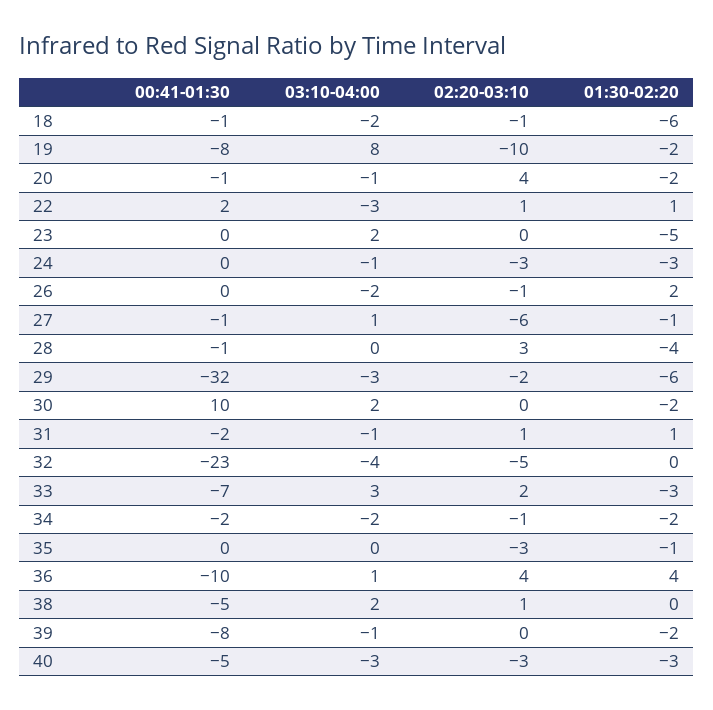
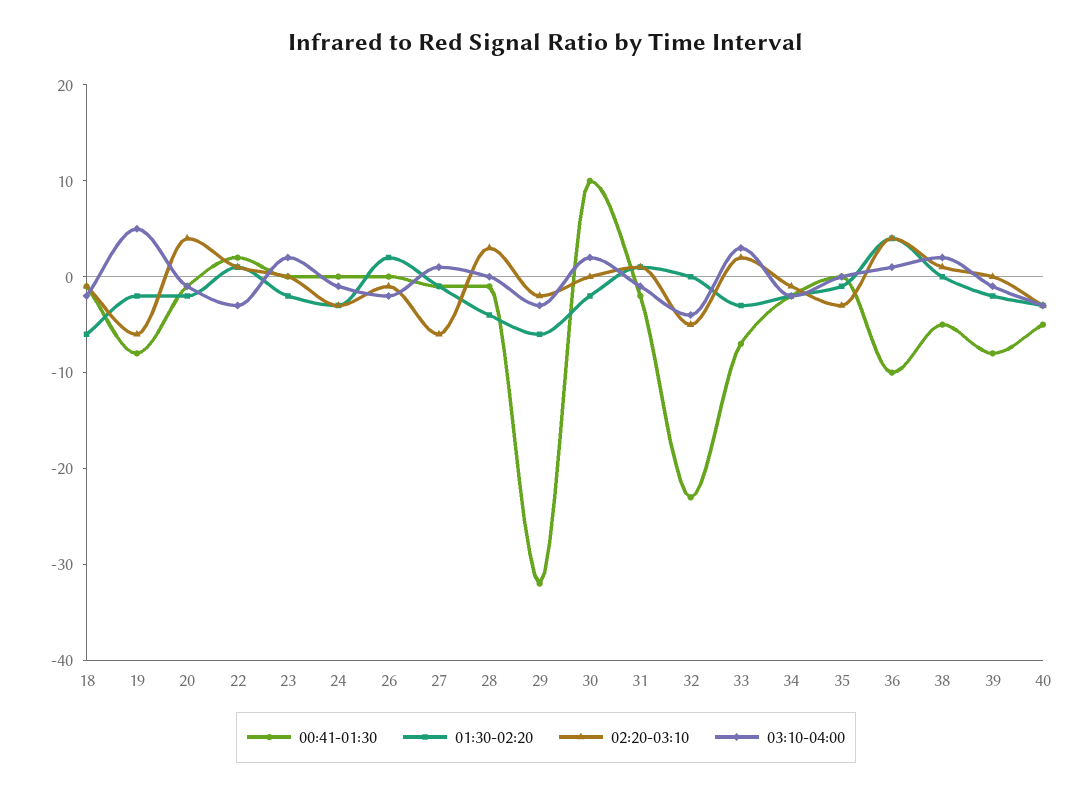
03:10-04:00, 19: 8 -> 5
02:20-03:10, 19: -10 -> -6
01:30-02:20, 23: -5 -> -2

